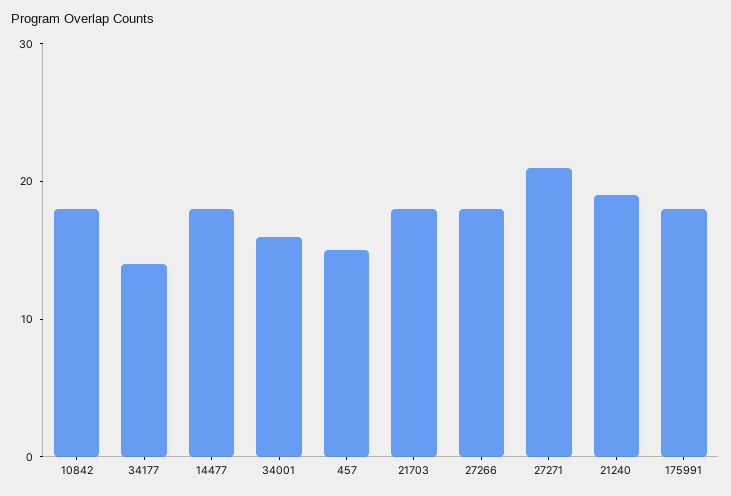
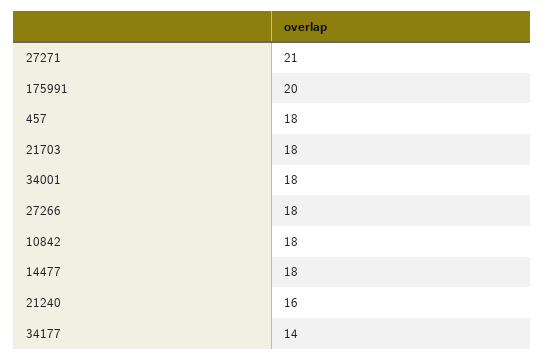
34001: 16 -> 18
457: 15 -> 18
21240: 19 -> 16
175991: 18 -> 20

